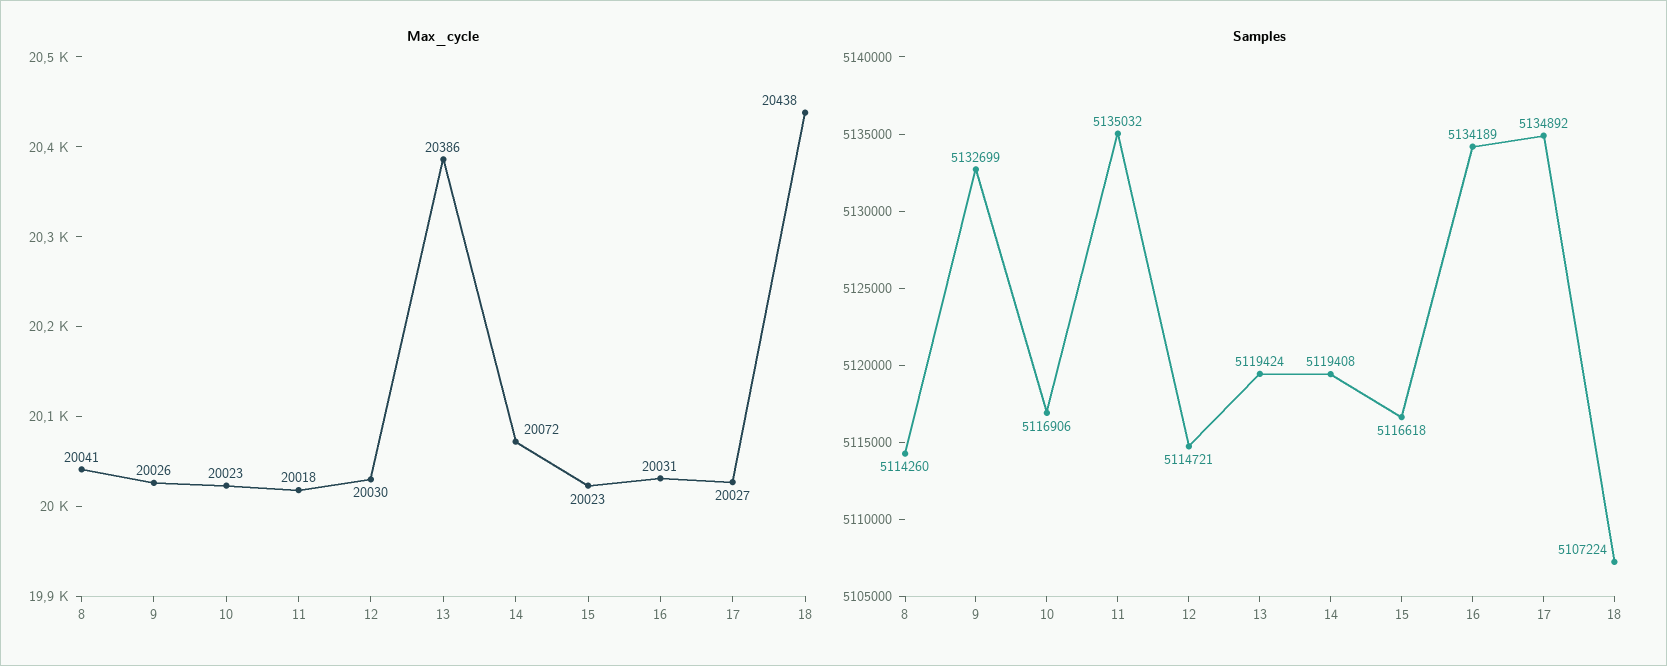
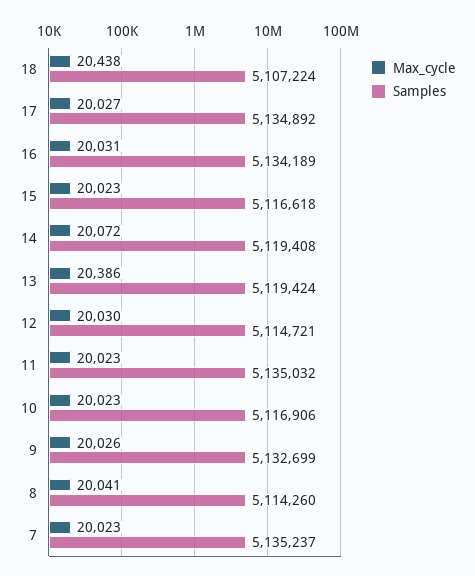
Max_cycle, 11: 20018 -> 20023
Max_cycle, 7: none -> 20023
Samples, 7: none -> 5135237

